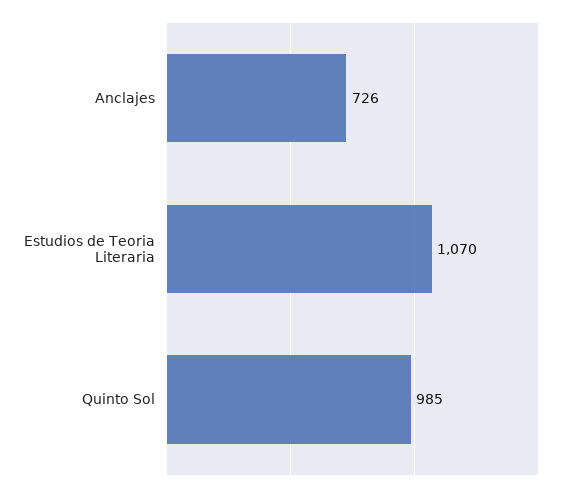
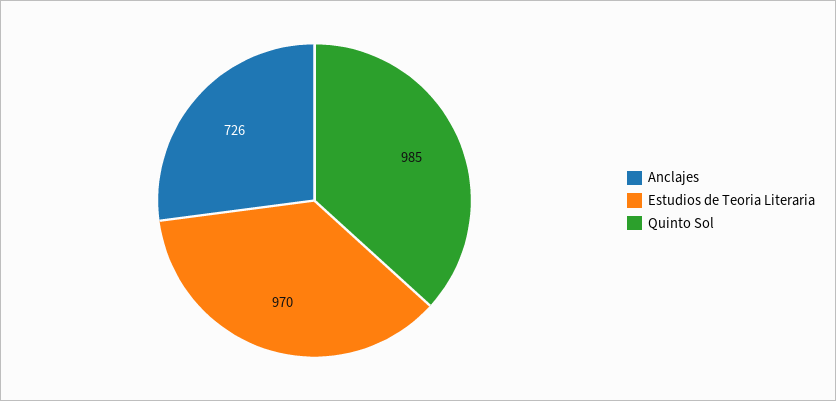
Estudios de Teoria Literaria: 1070 -> 970

